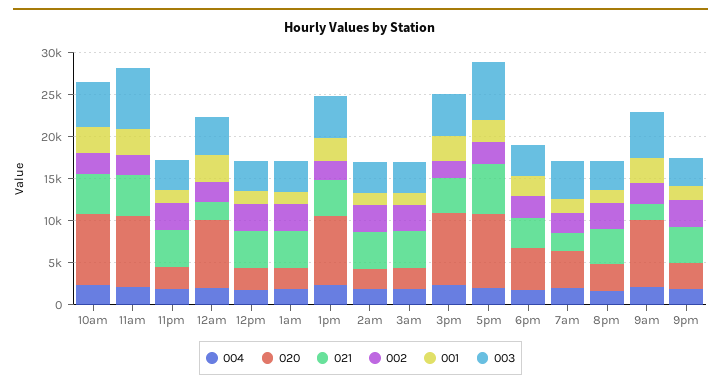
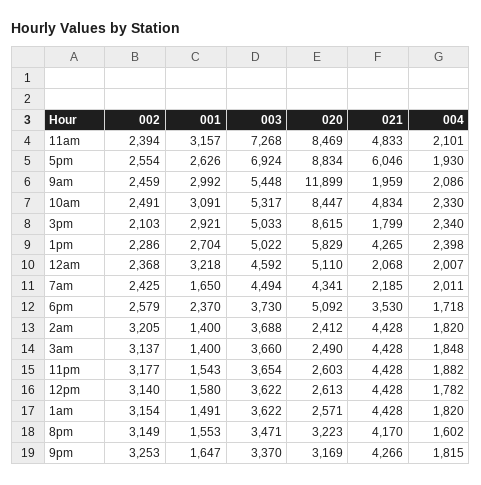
020, 12am: 8000 -> 5110
020, 1pm: 8000 -> 5829
021, 3pm: 4000 -> 1799
020, 9am: 8000 -> 11899

